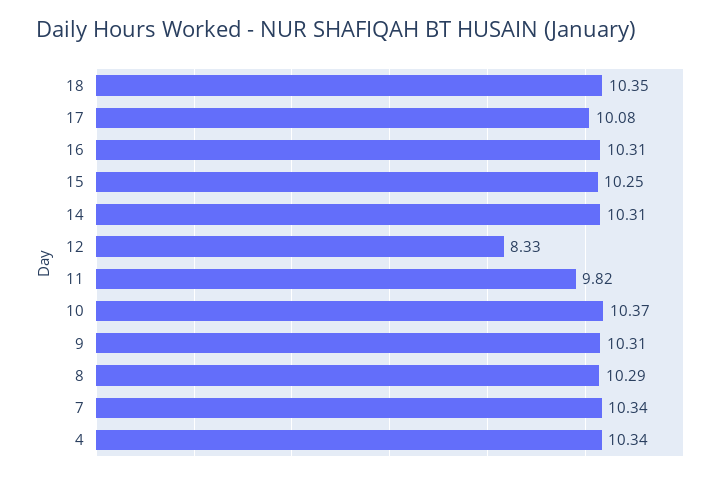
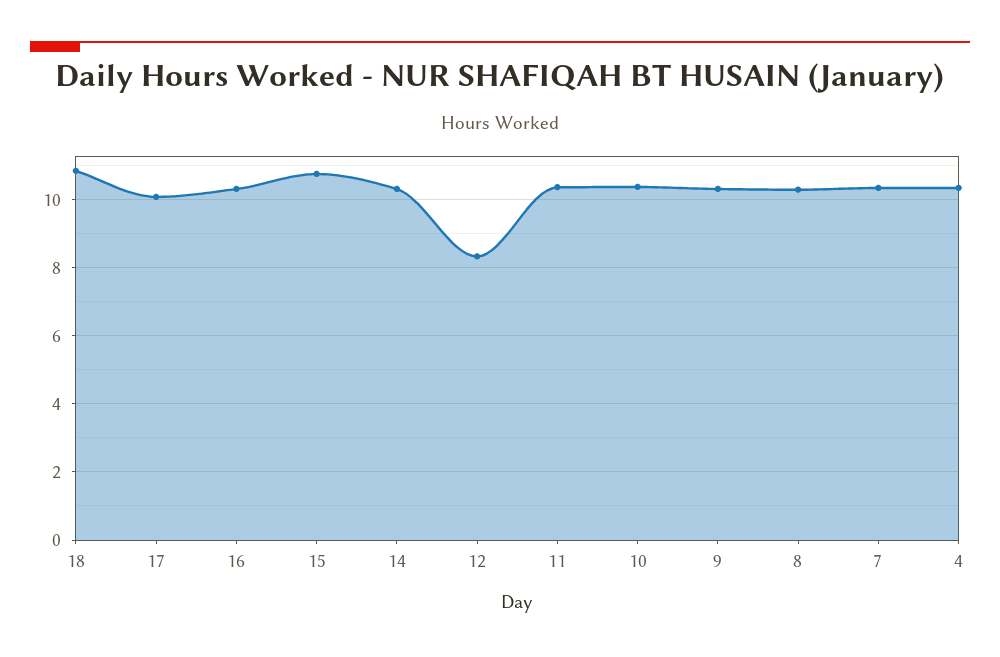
18: 10.35 -> 10.8
15: 10.25 -> 10.8
11: 9.82 -> 10.4

